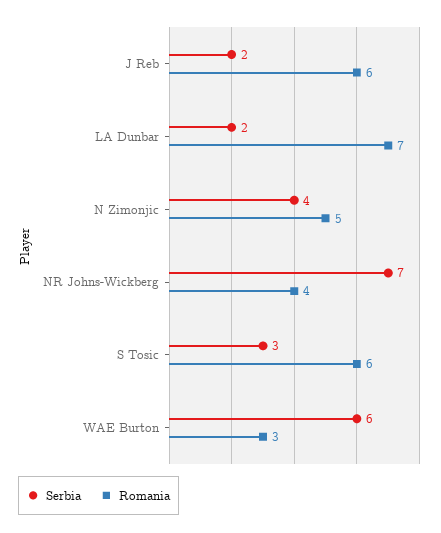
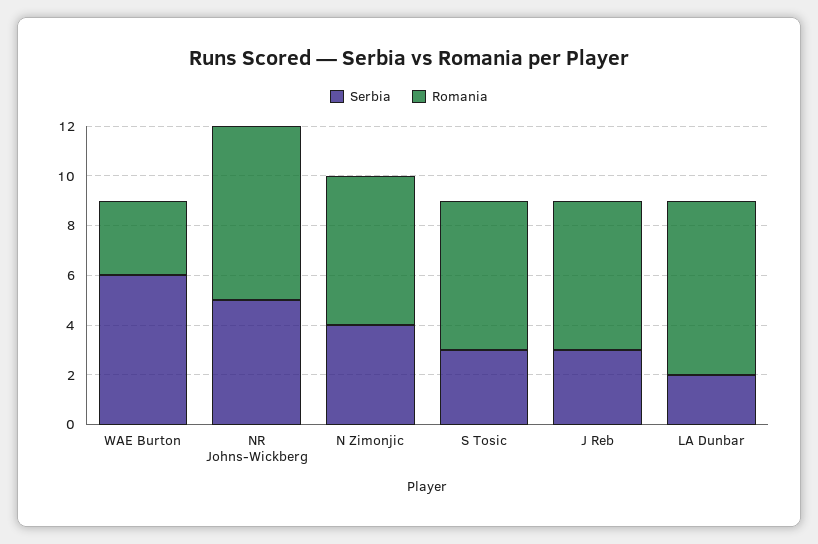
Serbia, J Reb: 2 -> 3
Romania, N Zimonjic: 5 -> 6
Serbia, NR Johns-Wickberg: 7 -> 5
Romania, NR Johns-Wickberg: 4 -> 7

